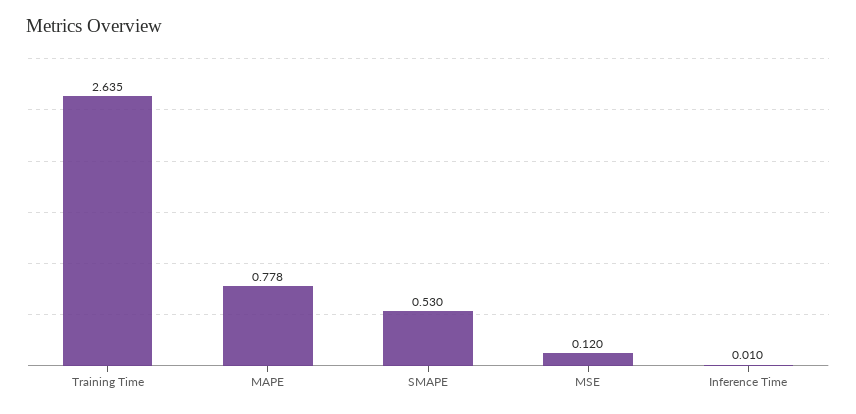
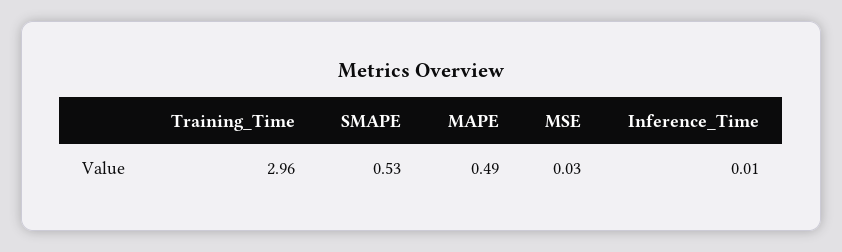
Training Time: 2.635 -> 2.96
MAPE: 0.778 -> 0.49
MSE: 0.12 -> 0.03

